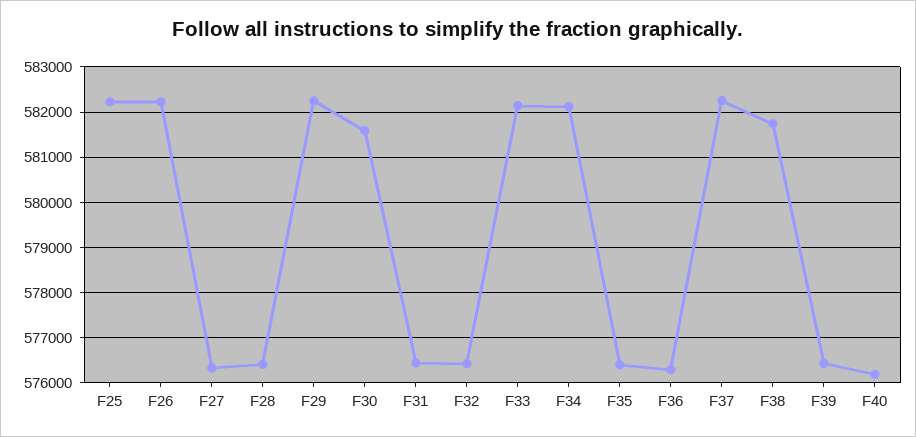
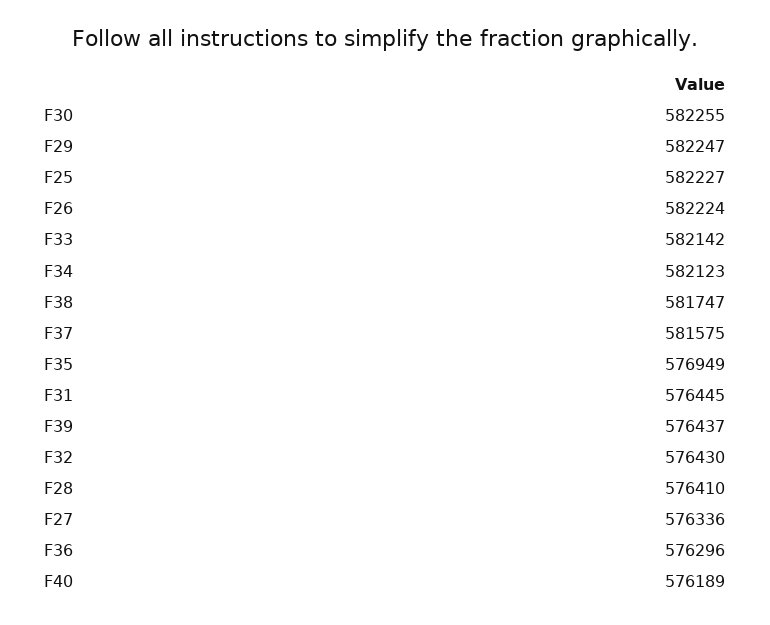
F30: 581600 -> 582255
F35: 576400 -> 576949
F37: 582200 -> 581575

